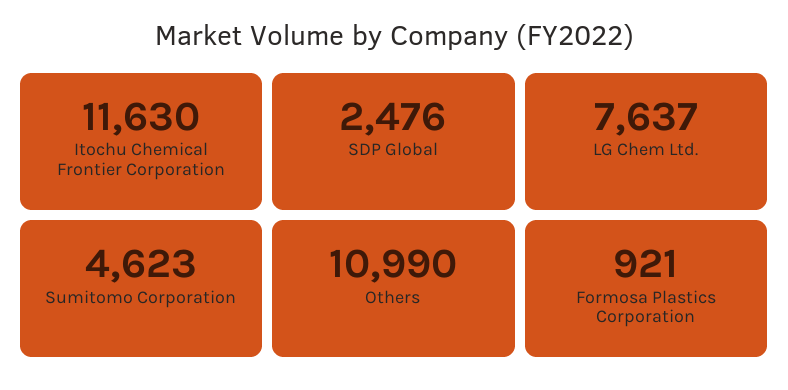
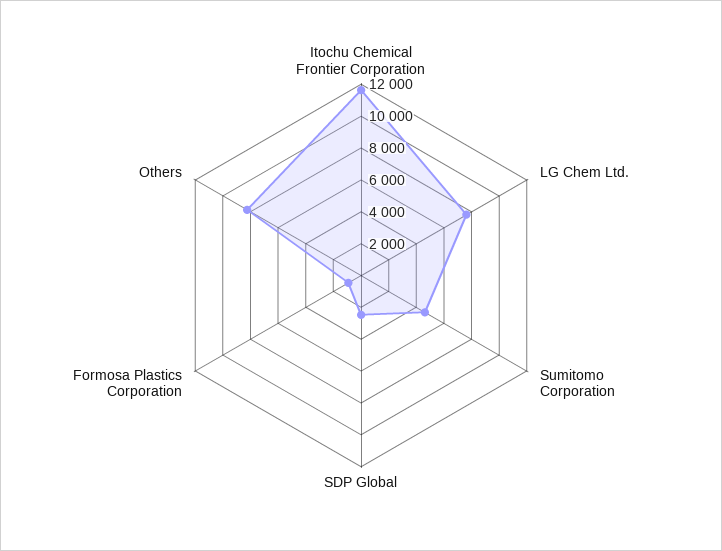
Others: 10990 -> 8000

